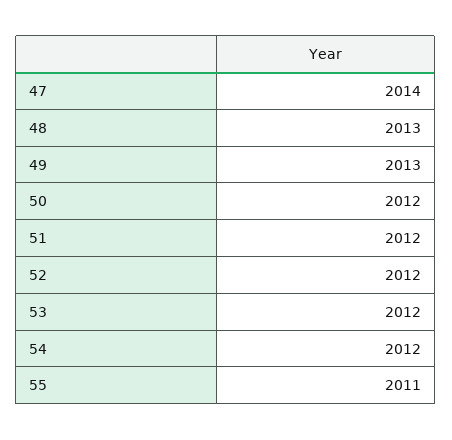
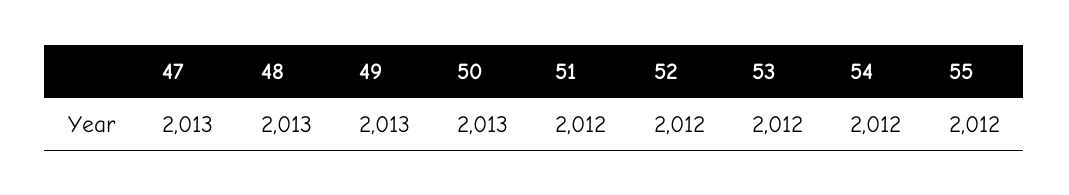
47: 2014 -> 2013
50: 2012 -> 2013
55: 2011 -> 2012

